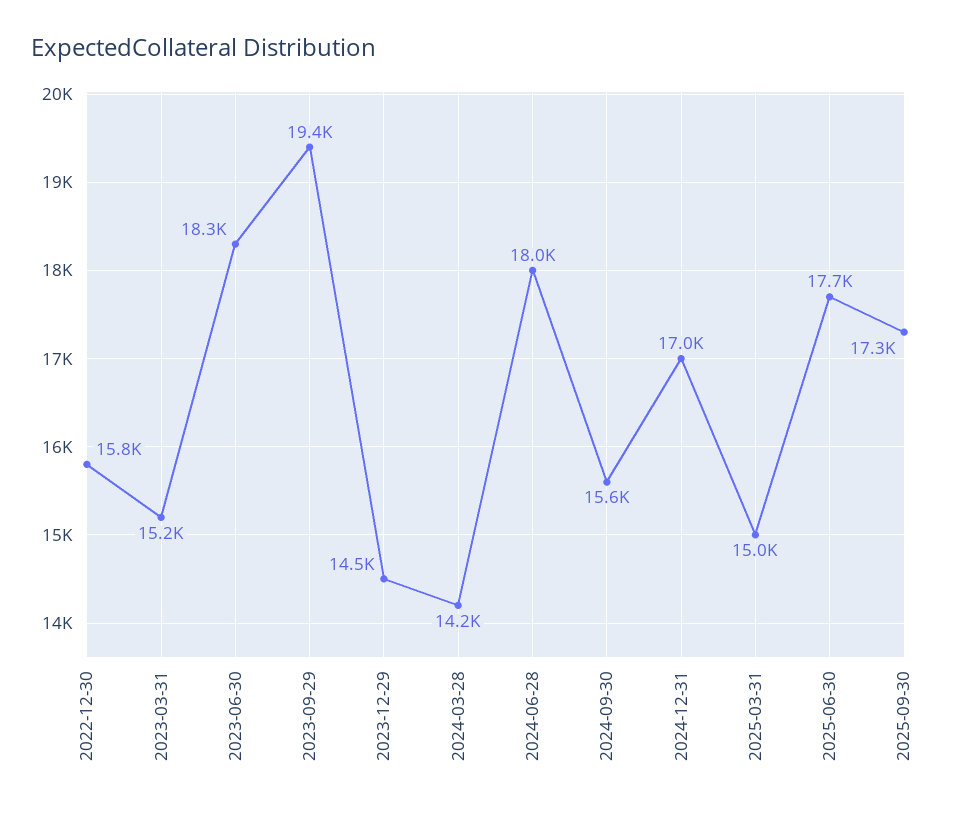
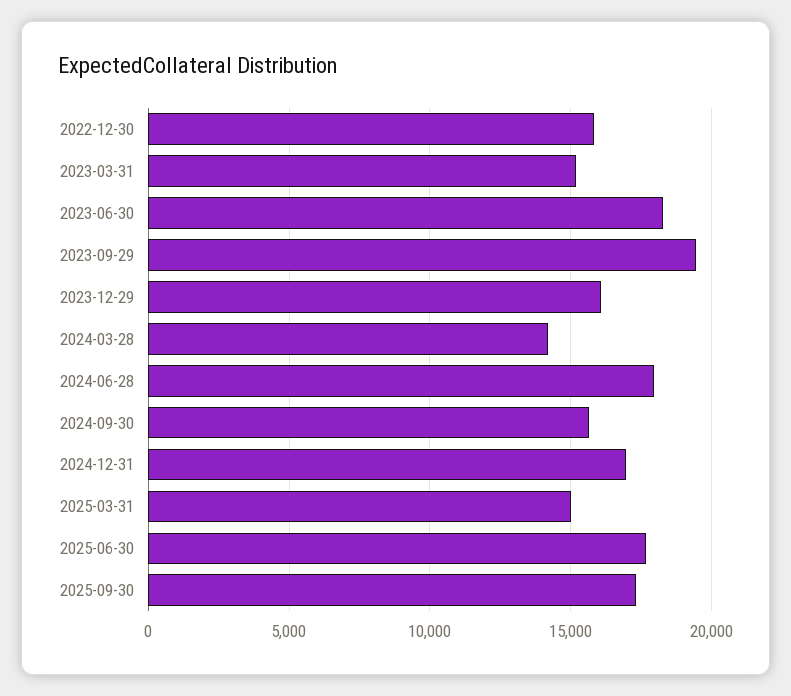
2023-12-29: 14500 -> 16000

